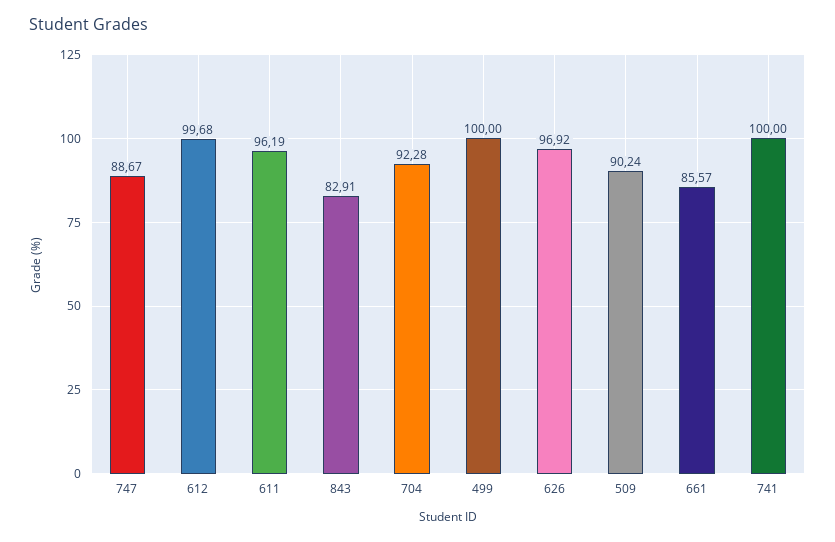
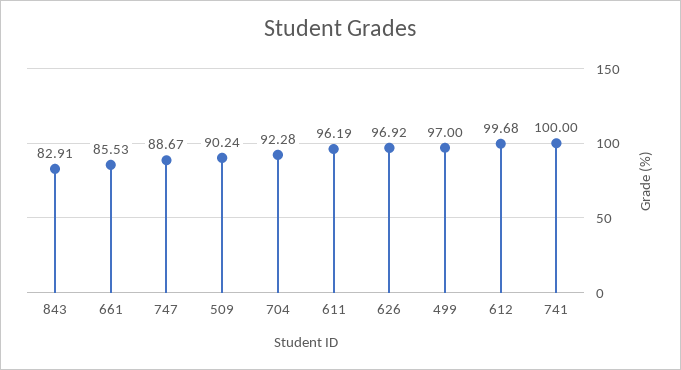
499: 100 -> 97
661: 85.57 -> 85.53

